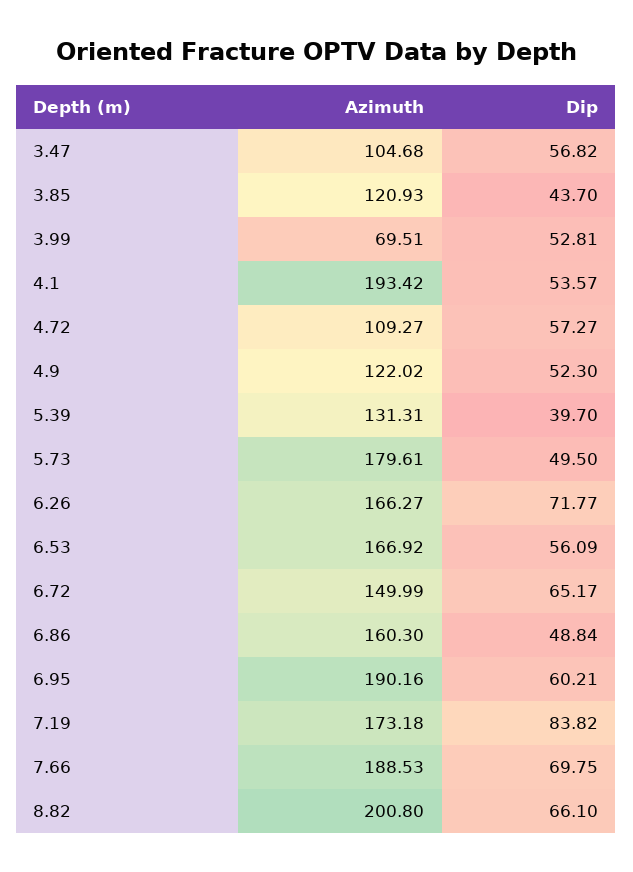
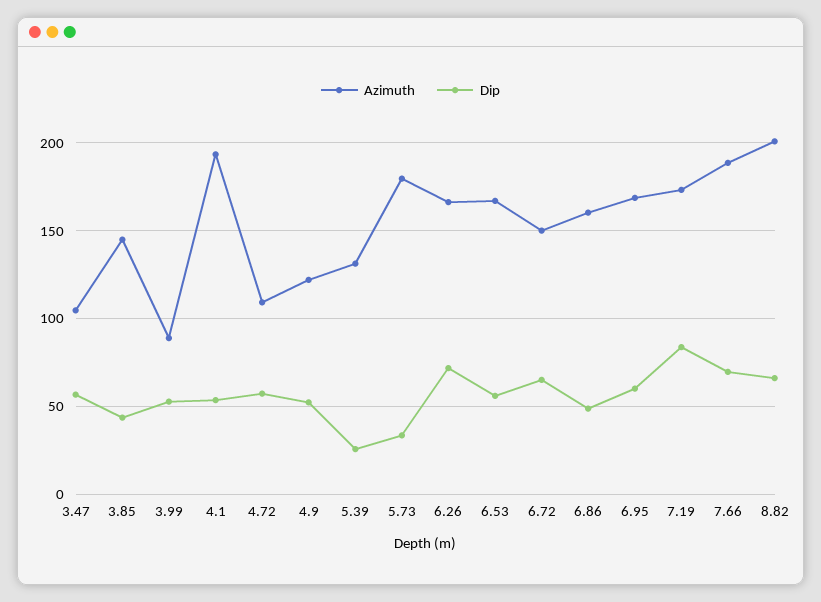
Azimuth, 3.85: 120.93 -> 145
Azimuth, 3.99: 69.51 -> 90
Dip, 5.39: 39.7 -> 25
Dip, 5.73: 49.5 -> 35
Azimuth, 6.95: 190.16 -> 170

